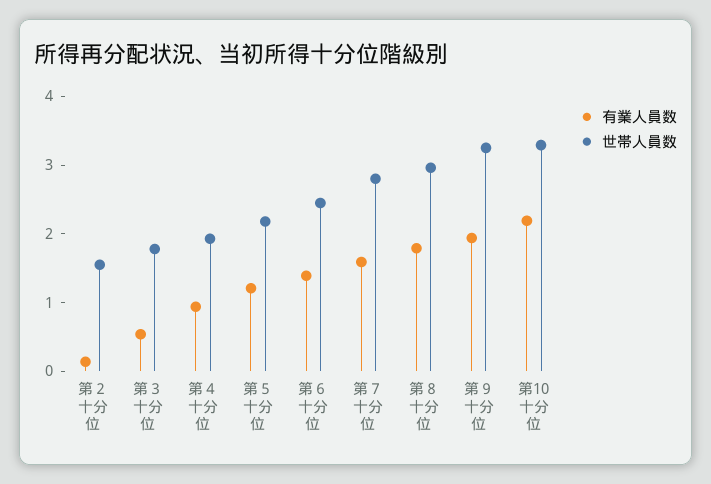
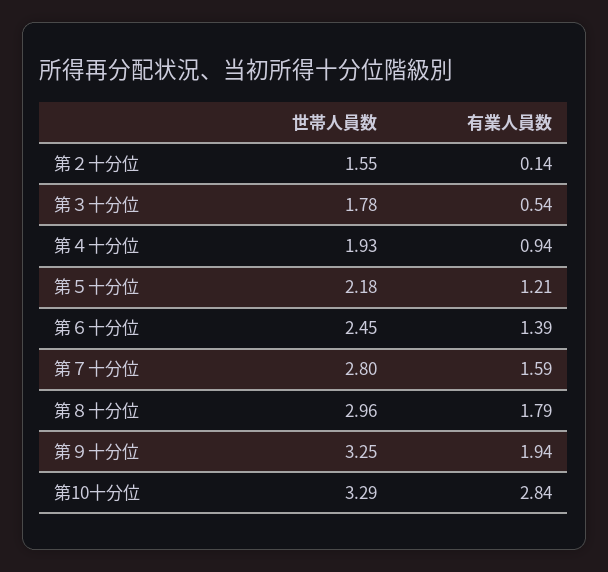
有業人員数, 第10十分位: 2.2 -> 2.84

